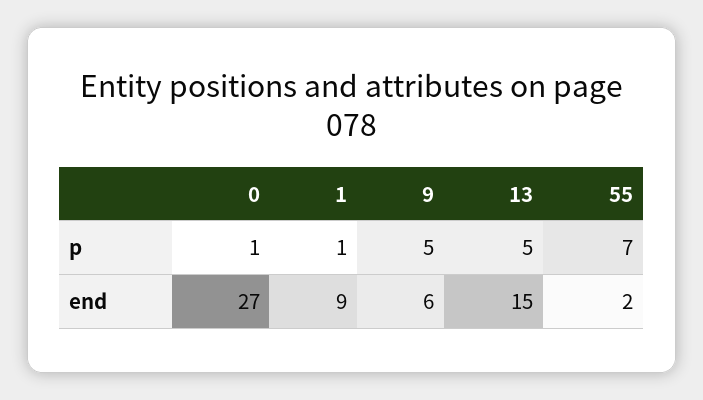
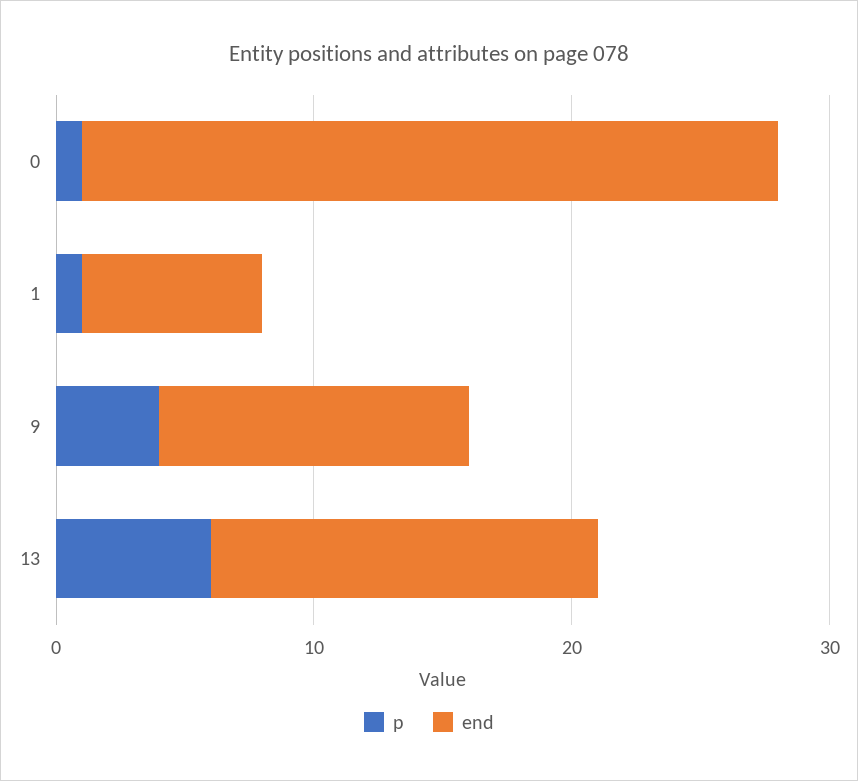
p, 9: 5 -> 4
p, 13: 5 -> 6
p, 55: 7 -> none
end, 1: 9 -> 7
end, 9: 6 -> 12
end, 55: 2 -> none

